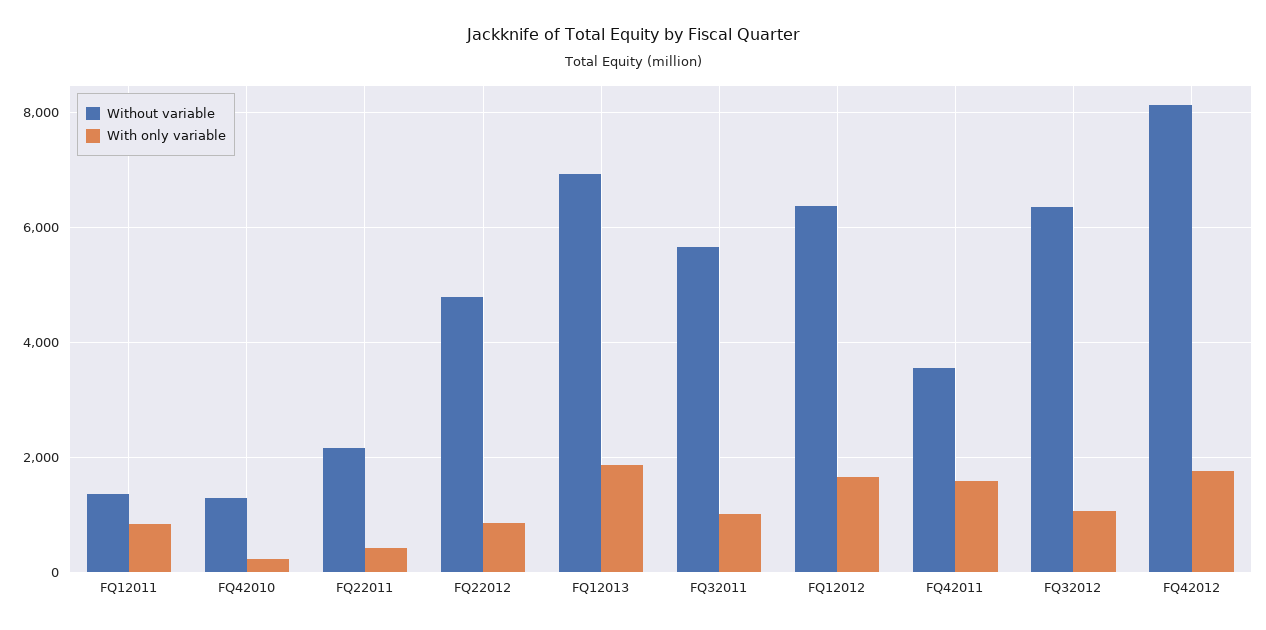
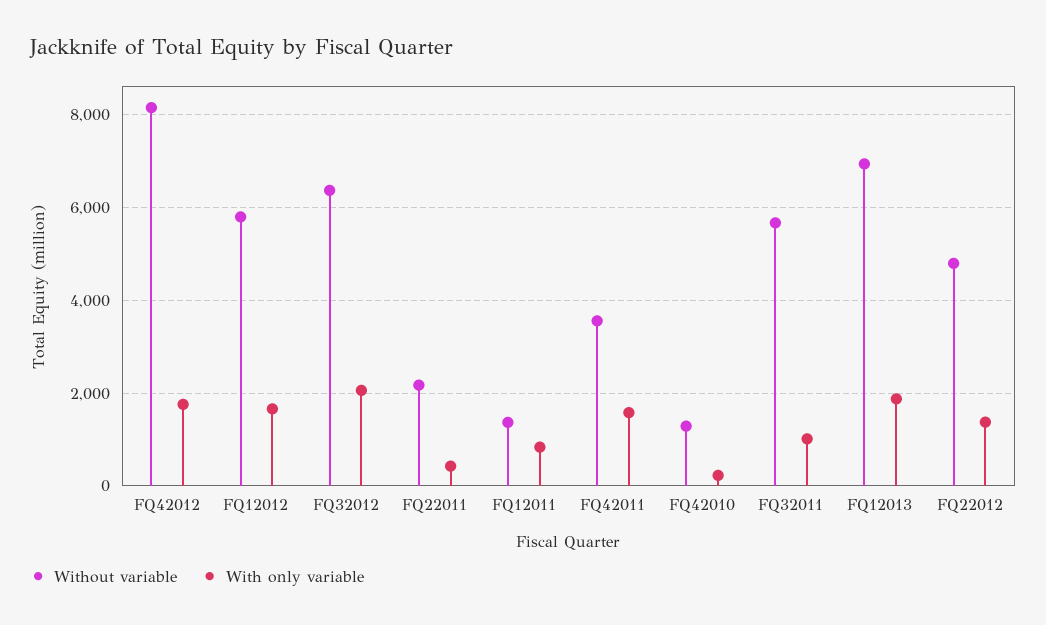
With only variable, FQ22012: 800 -> 1400
Without variable, FQ12012: 6400 -> 5800
With only variable, FQ32012: 1000 -> 2000

